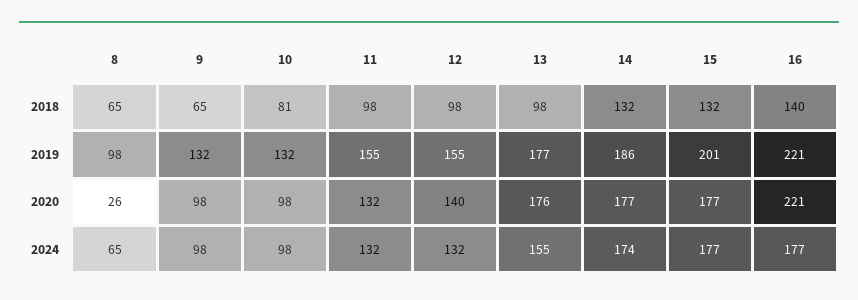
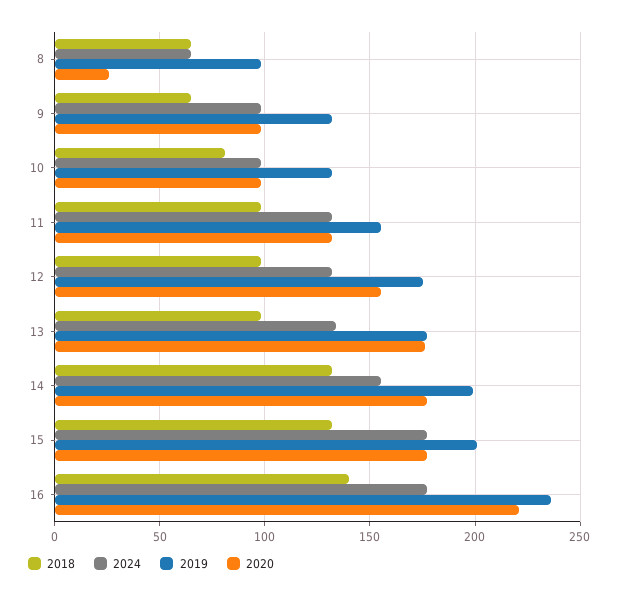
2019, 12: 155 -> 175
2019, 14: 186 -> 200
2019, 16: 221 -> 235
2020, 12: 140 -> 155
2024, 13: 155 -> 135
2024, 14: 174 -> 155

